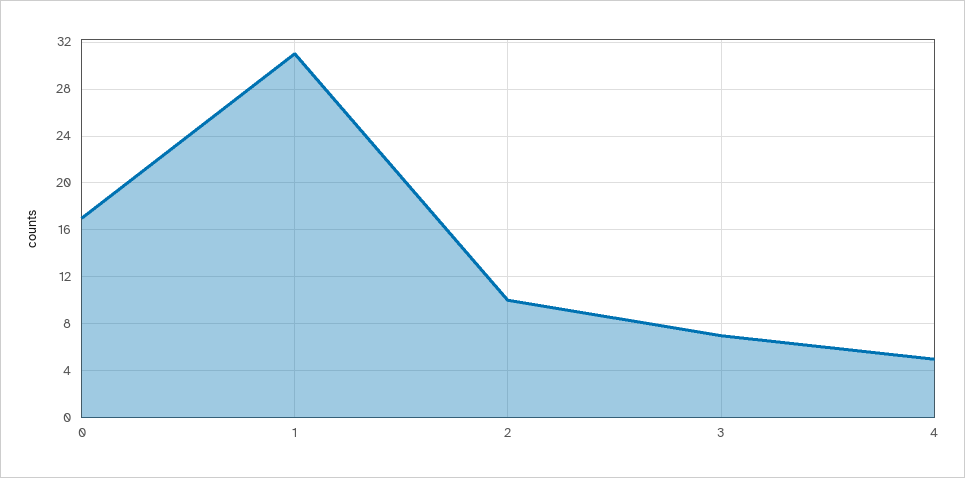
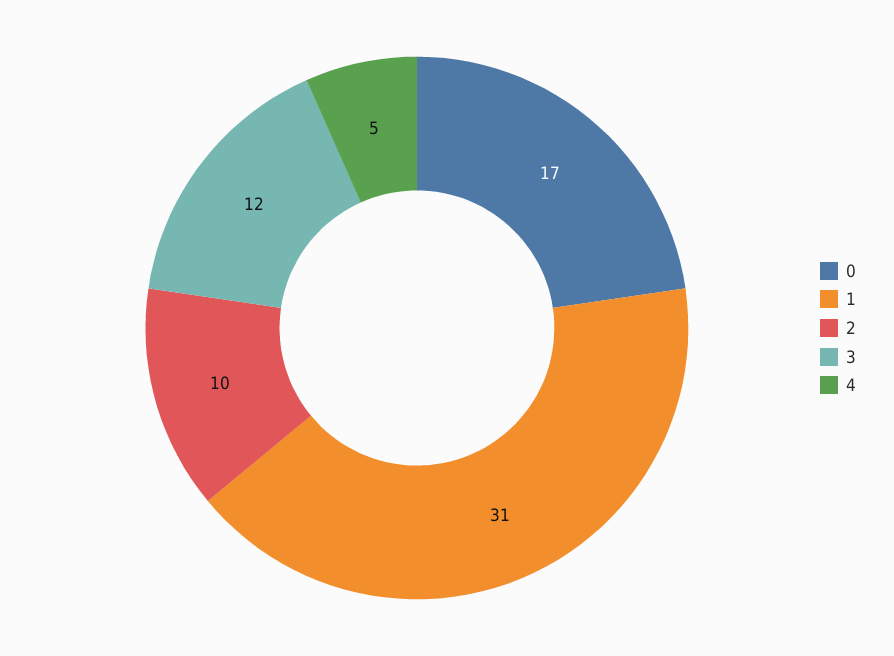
3: 7 -> 12

